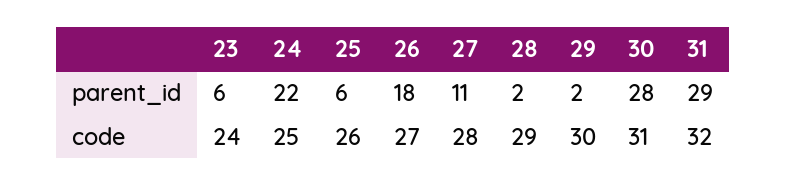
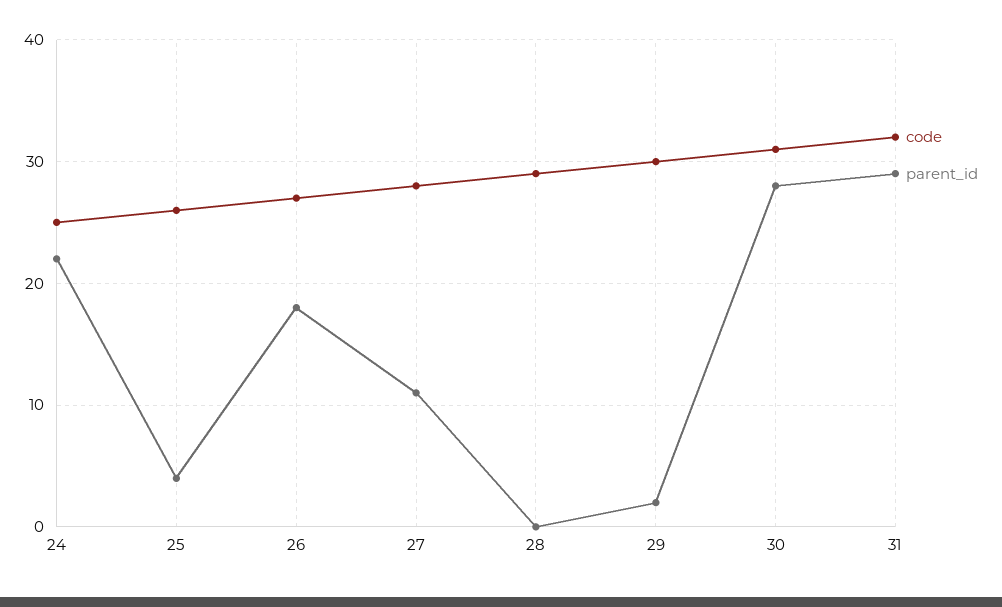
parent_id, 23: 6 -> none
parent_id, 25: 6 -> 4
parent_id, 28: 2 -> 0
code, 23: 24 -> none

